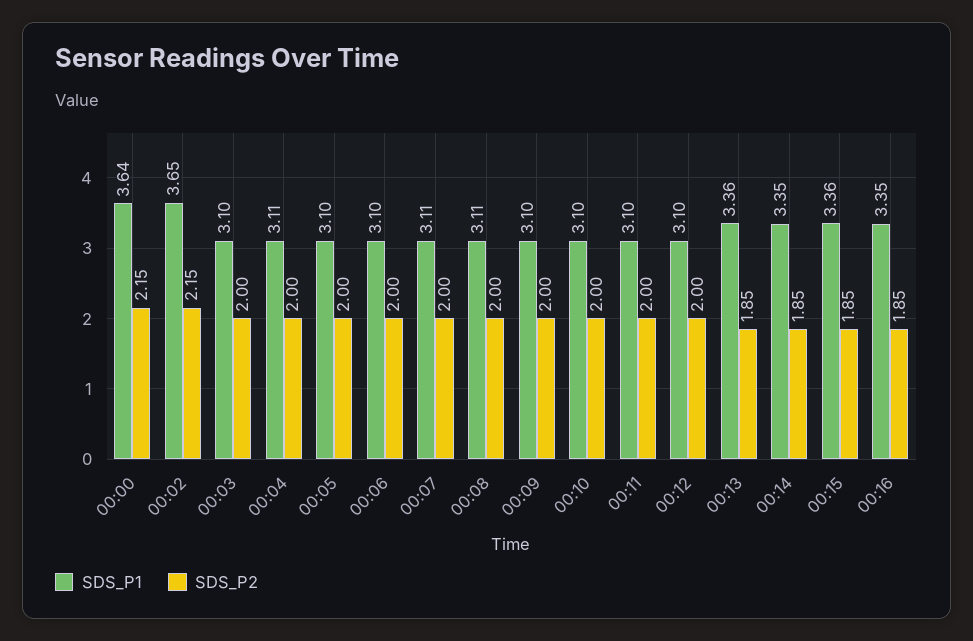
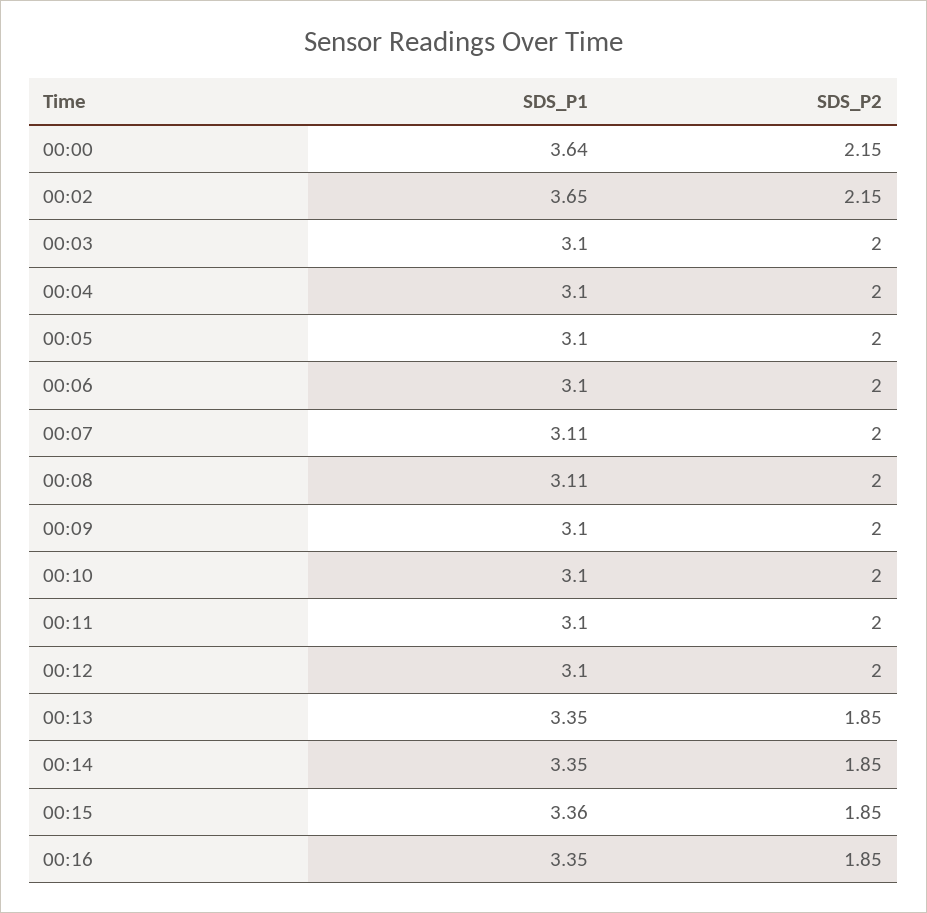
SDS_P1, 00:04: 3.11 -> 3.1
SDS_P1, 00:13: 3.36 -> 3.35

